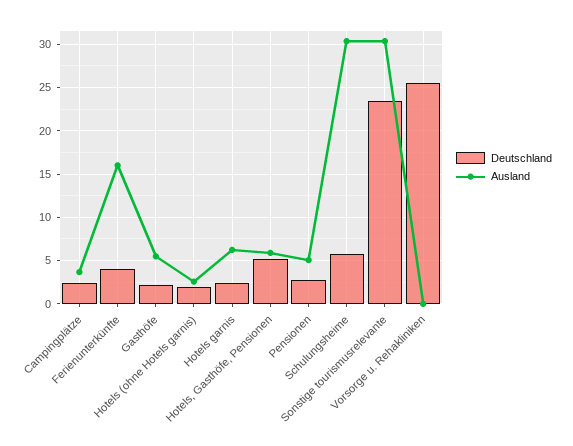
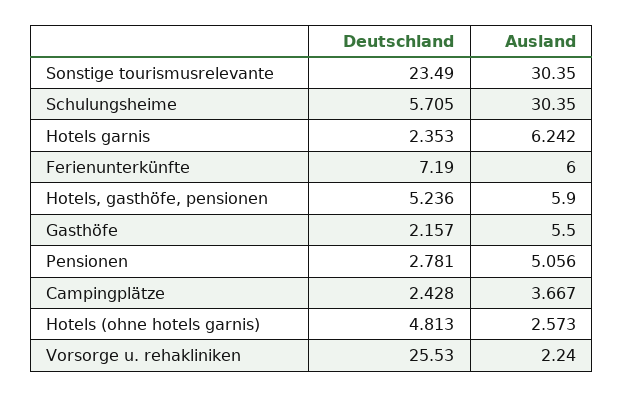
Deutschland, Ferienunterkünfte: 4 -> 7.19
Ausland, Ferienunterkünfte: 16 -> 6
Deutschland, Hotels (ohne Hotels garnis): 2 -> 4.813
Ausland, Vorsorge u. Rehakliniken: 0 -> 2.24

